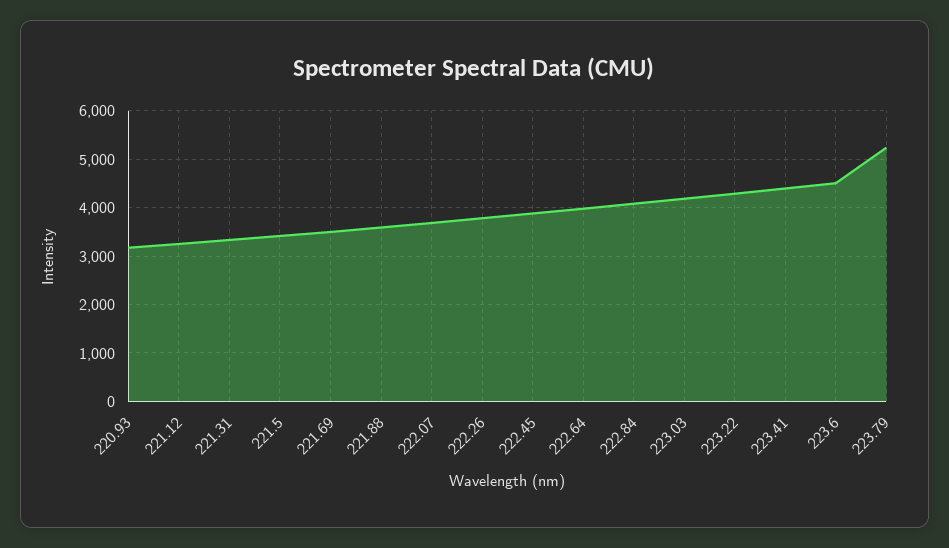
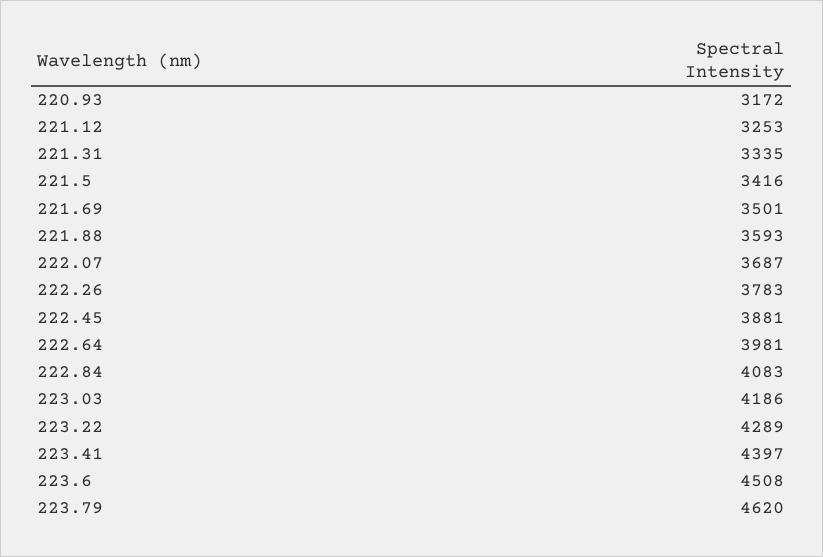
223.79: 5200 -> 4620

